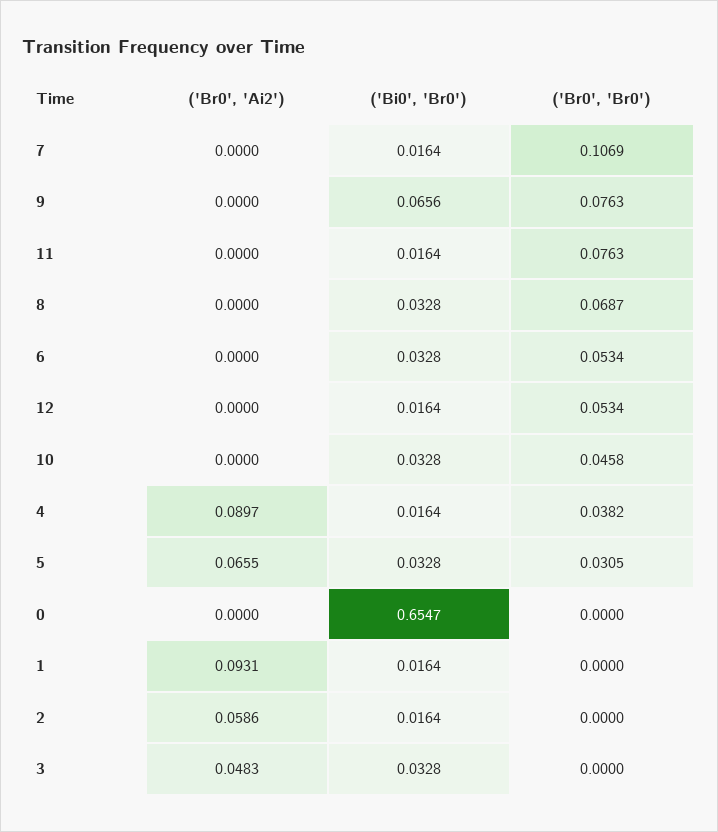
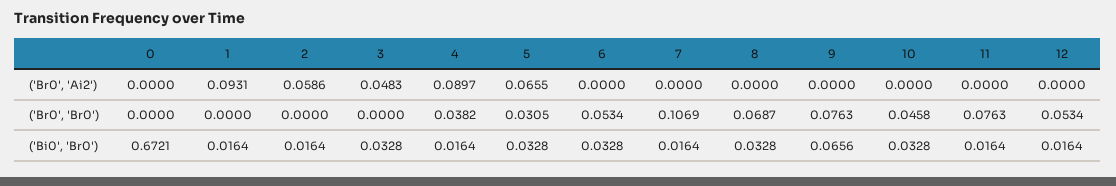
('Bi0', 'Br0'), 0: 0.6547 -> 0.6721

